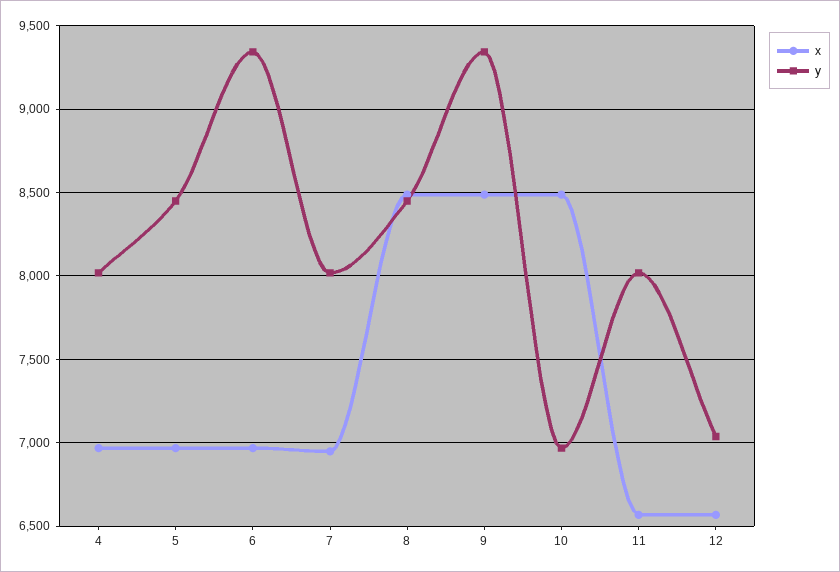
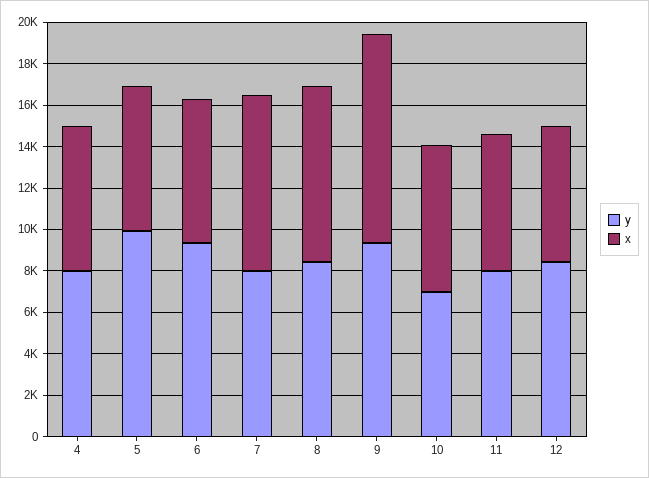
y, 5: 8450 -> 10000
x, 7: 6950 -> 8500
x, 9: 8500 -> 10000
x, 10: 8500 -> 7000
y, 12: 7050 -> 8500

